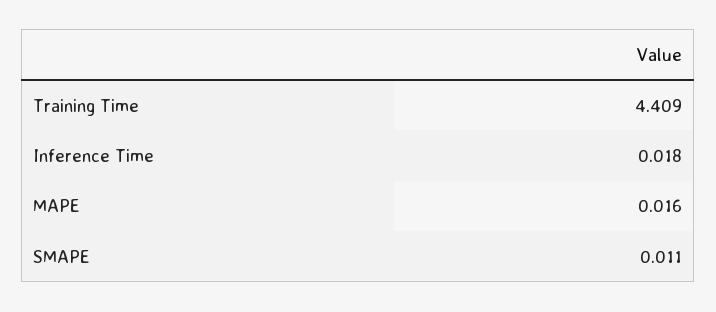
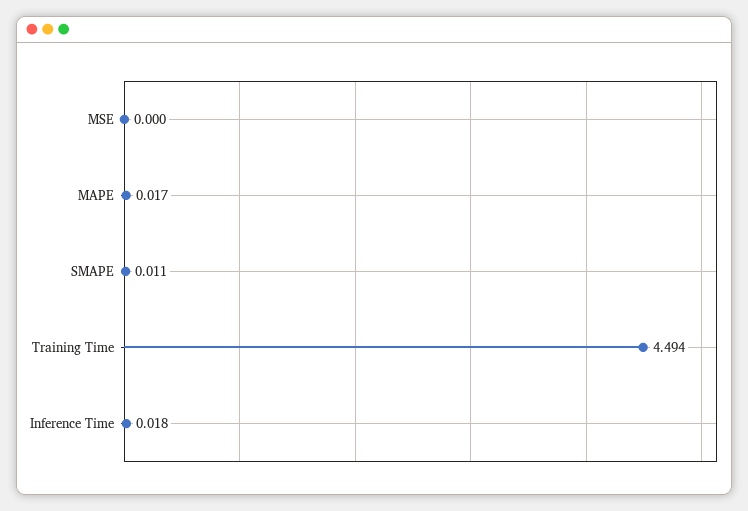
Training Time: 4.409 -> 4.494
MAPE: 0.016 -> 0.017
MSE: none -> 0

